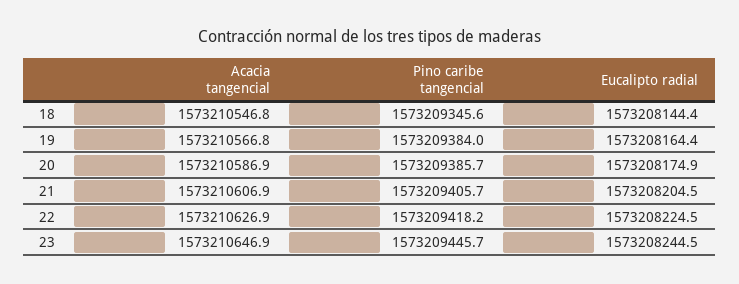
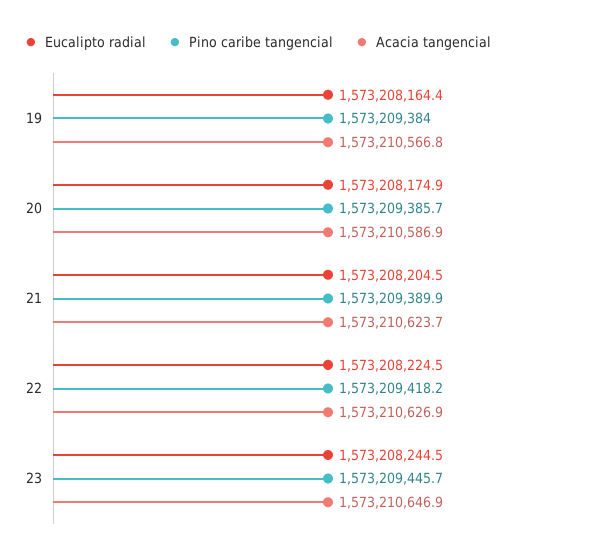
Acacia tangencial, 18: 1573210546.8 -> none
Pino caribe tangencial, 18: 1573209345.6 -> none
Eucalipto radial, 18: 1573208144.4 -> none
Acacia tangencial, 21: 1573210606.9 -> 1573210623.7
Pino caribe tangencial, 21: 1573209405.7 -> 1573209389.9

